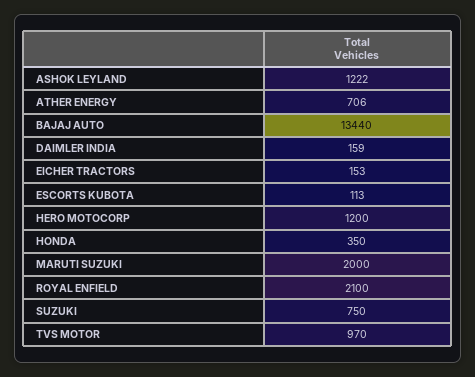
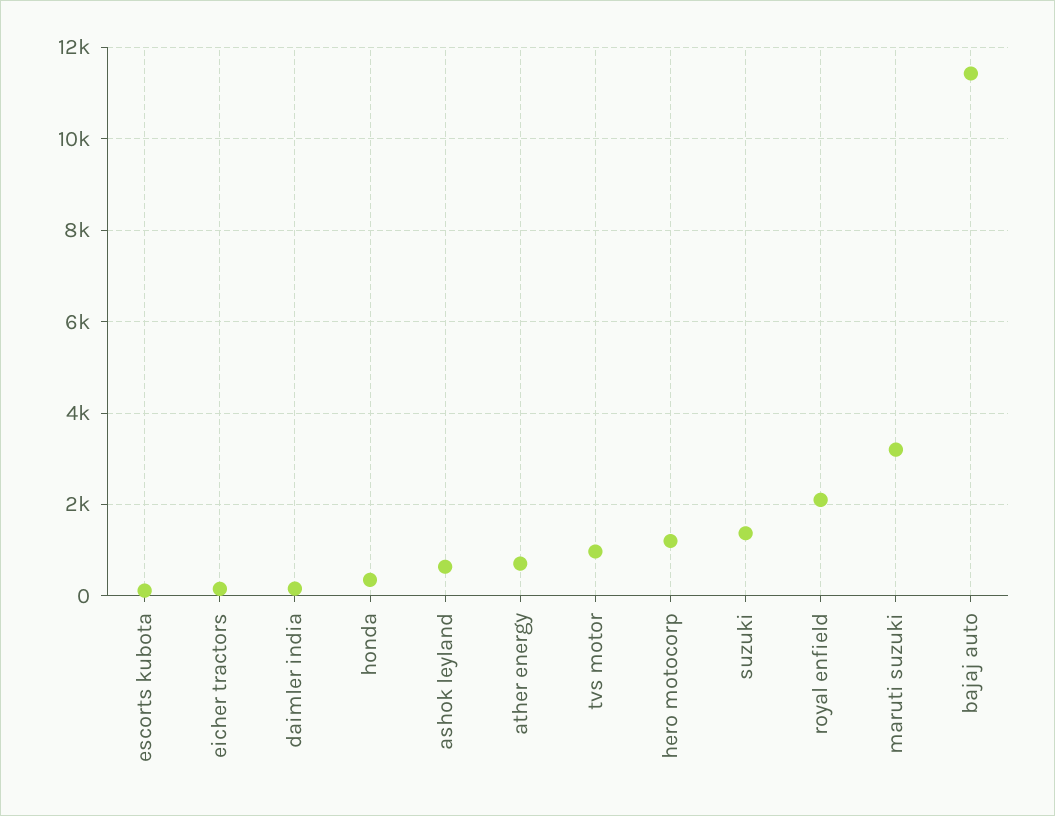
ASHOK LEYLAND: 1222 -> 600
BAJAJ AUTO: 13440 -> 11400
MARUTI SUZUKI: 2000 -> 3200
SUZUKI: 750 -> 1400

